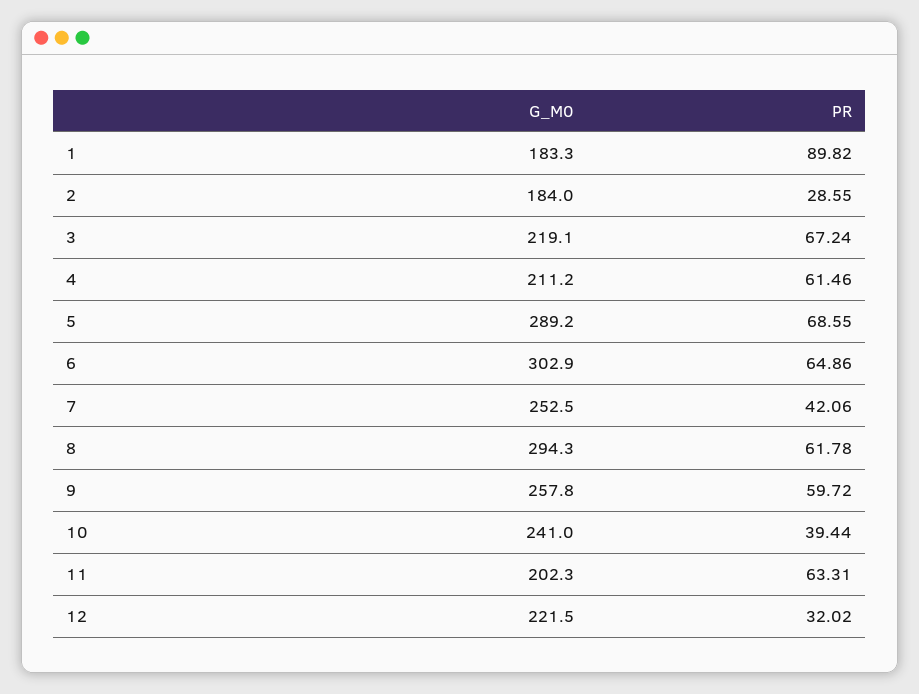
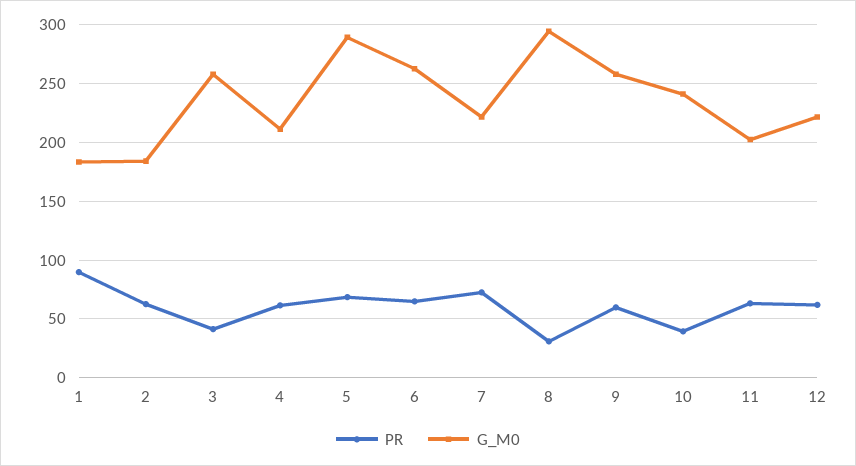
PR, 2: 28.55 -> 60
G_M0, 3: 219.1 -> 260
PR, 3: 67.24 -> 40
G_M0, 6: 302.9 -> 260
G_M0, 7: 252.5 -> 220
PR, 7: 42.06 -> 70
PR, 8: 61.78 -> 30
PR, 12: 32.02 -> 60

